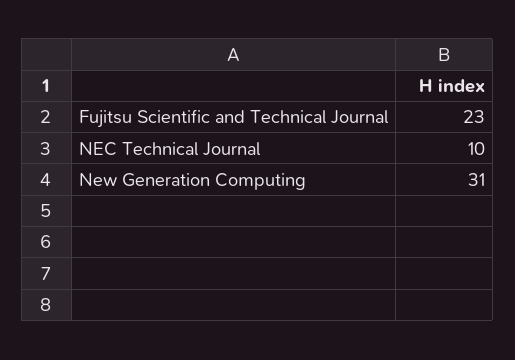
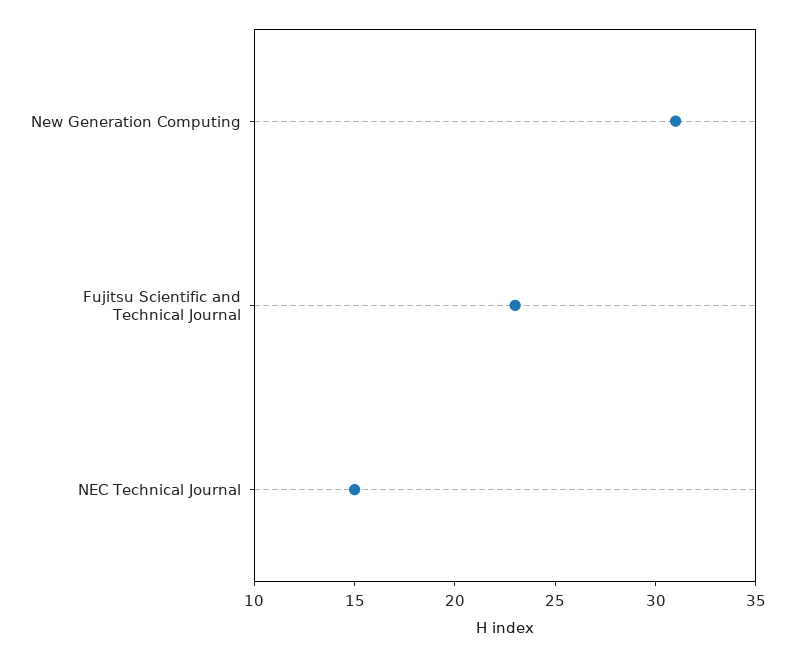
NEC Technical Journal: 10 -> 15

